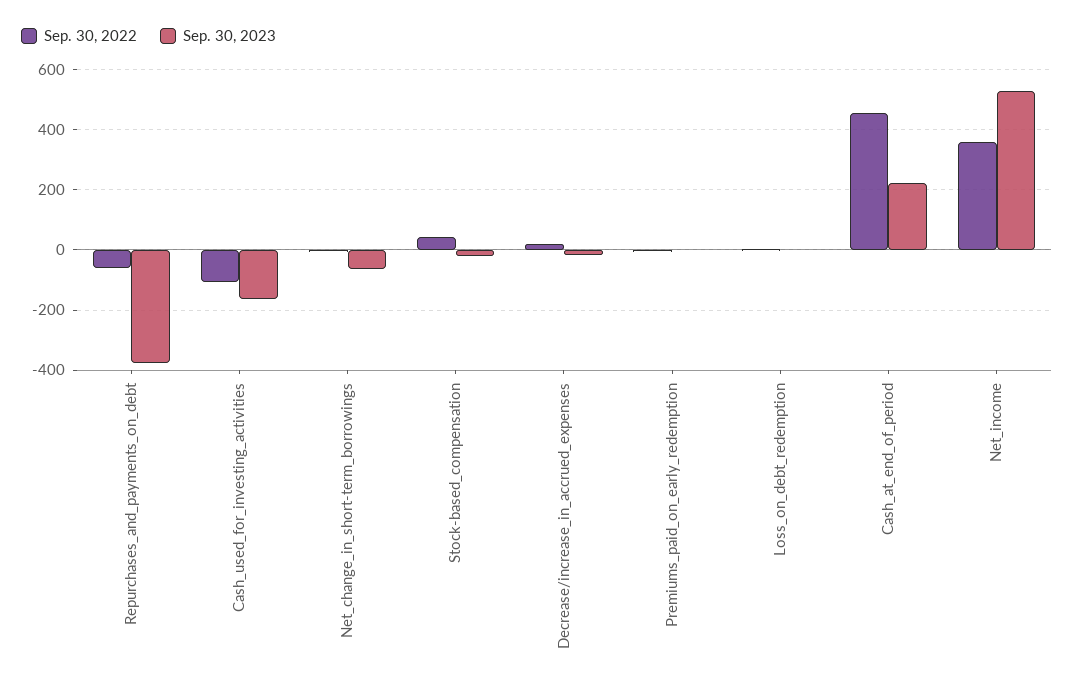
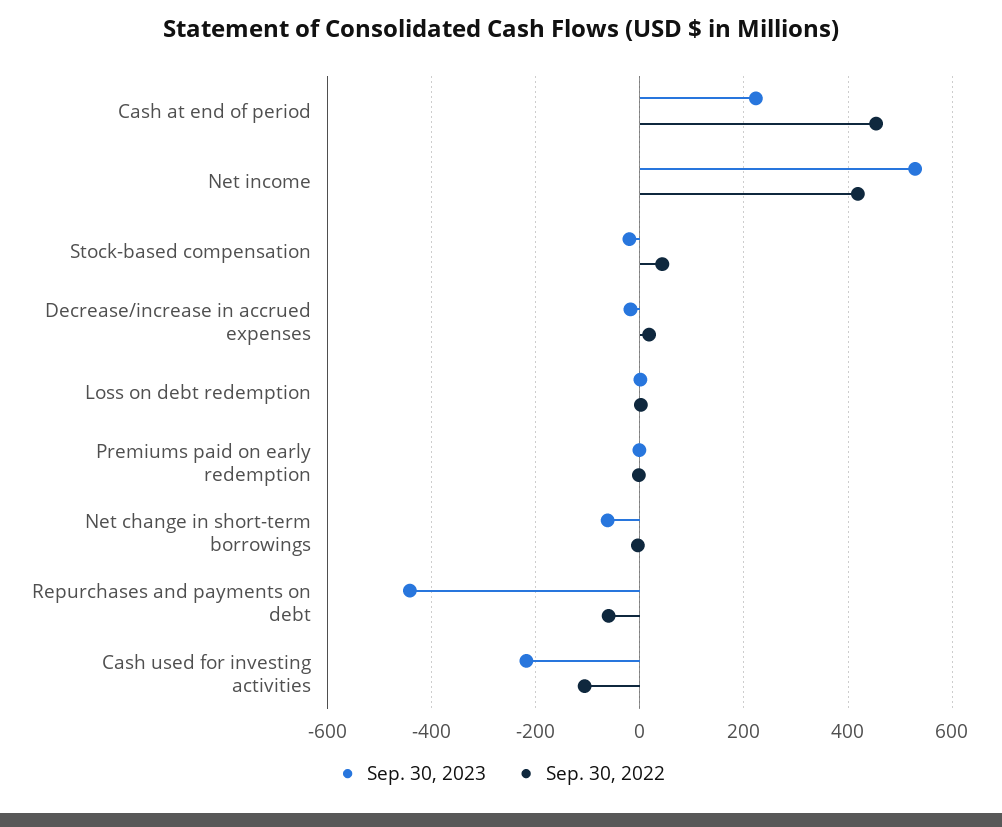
Sep. 30, 2023, Repurchases_and_payments_on_debt: -380 -> -440
Sep. 30, 2023, Cash_used_for_investing_activities: -160 -> -220
Sep. 30, 2022, Net_income: 360 -> 420

